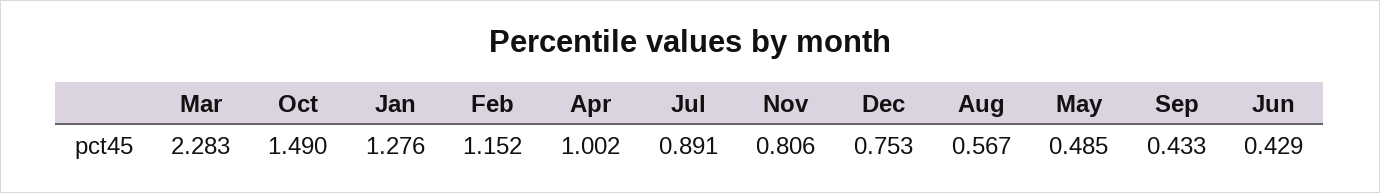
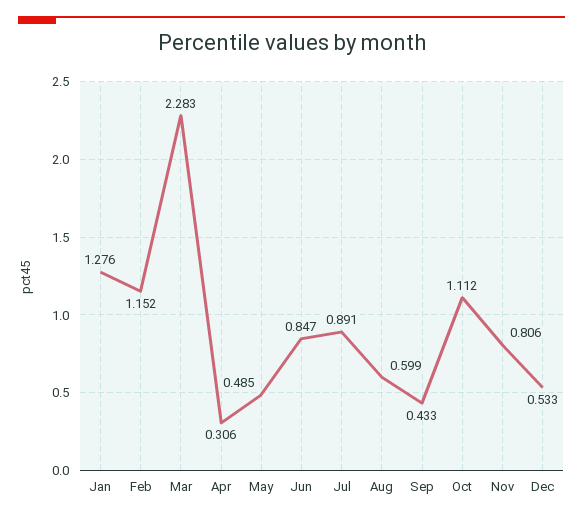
Oct: 1.49 -> 1.112
Apr: 1.002 -> 0.306
Dec: 0.753 -> 0.533
Aug: 0.567 -> 0.599
Jun: 0.429 -> 0.847

